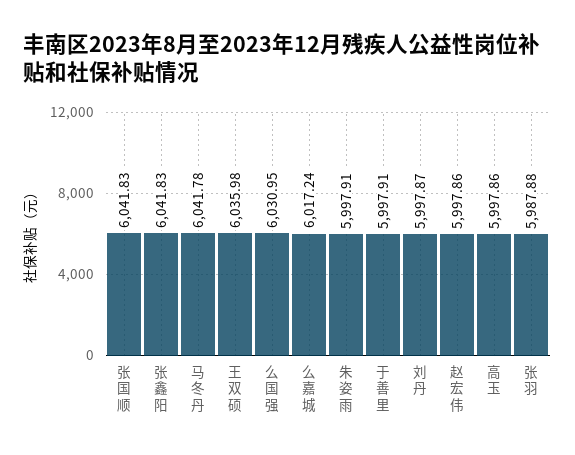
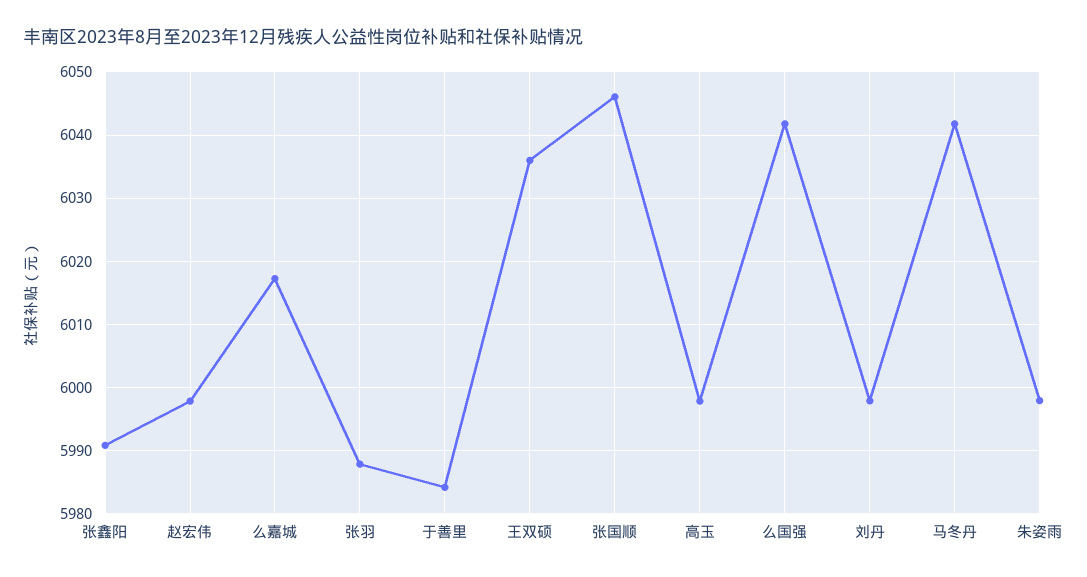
张国顺: 6041.83 -> 6046
张鑫阳: 6041.83 -> 5991
么国强: 6030.95 -> 6042
于善里: 5997.91 -> 5984

